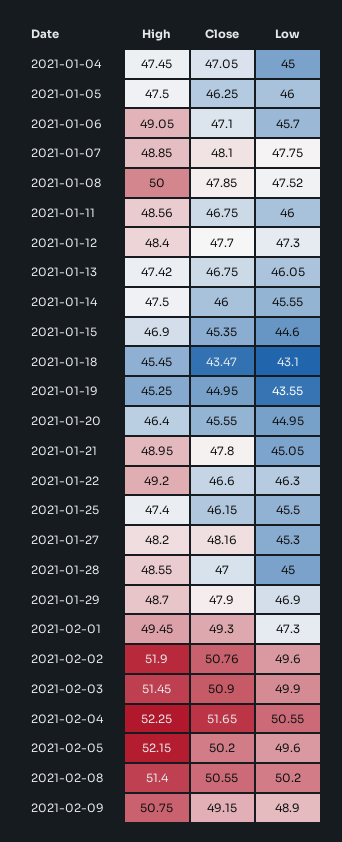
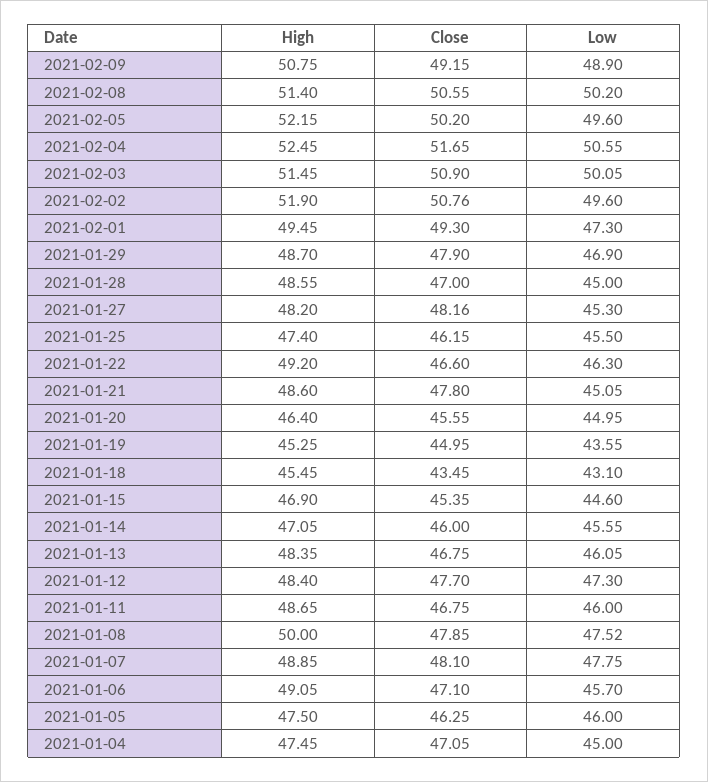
High, 2021-01-11: 48.56 -> 48.65
High, 2021-01-13: 47.42 -> 48.35
High, 2021-01-14: 47.5 -> 47.05
Close, 2021-01-18: 43.47 -> 43.45
High, 2021-01-21: 48.95 -> 48.6
Low, 2021-02-03: 49.9 -> 50.05
High, 2021-02-04: 52.25 -> 52.45

